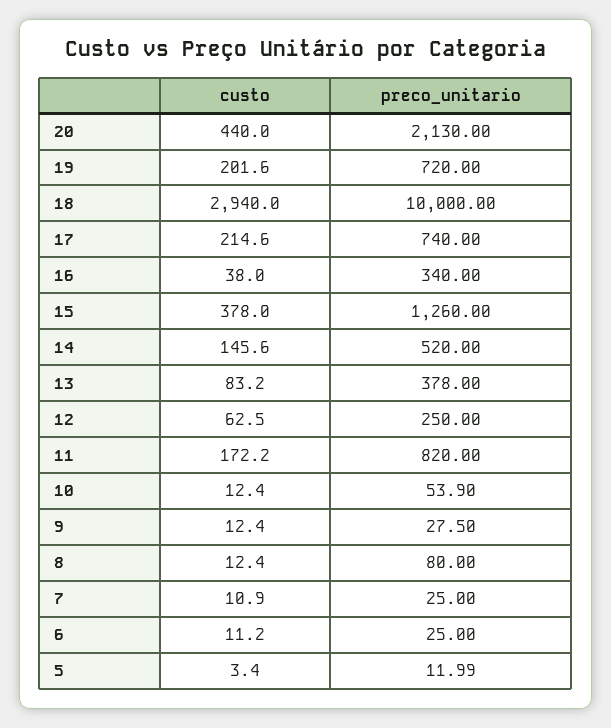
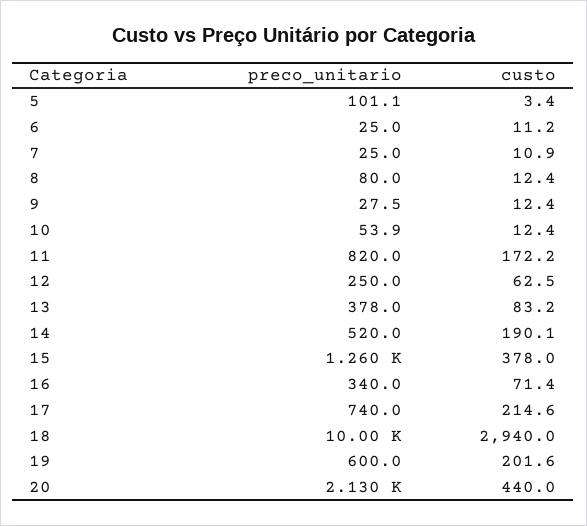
preco_unitario, 19: 720 -> 600
custo, 16: 38 -> 71.4
custo, 14: 145.6 -> 190.1
preco_unitario, 5: 11.99 -> 101.1

